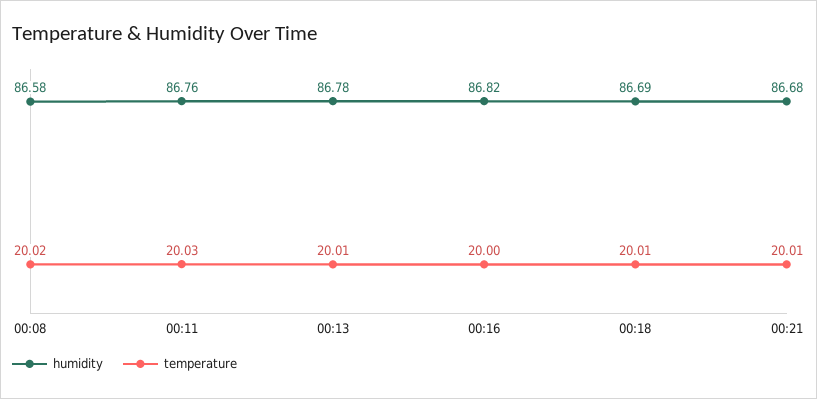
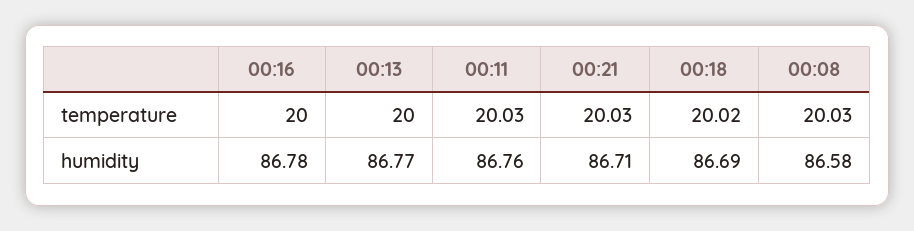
temperature, 00:08: 20.02 -> 20.03
humidity, 00:13: 86.78 -> 86.77
temperature, 00:13: 20.01 -> 20
humidity, 00:16: 86.82 -> 86.78
temperature, 00:18: 20.01 -> 20.02
humidity, 00:21: 86.68 -> 86.71
temperature, 00:21: 20.01 -> 20.03

